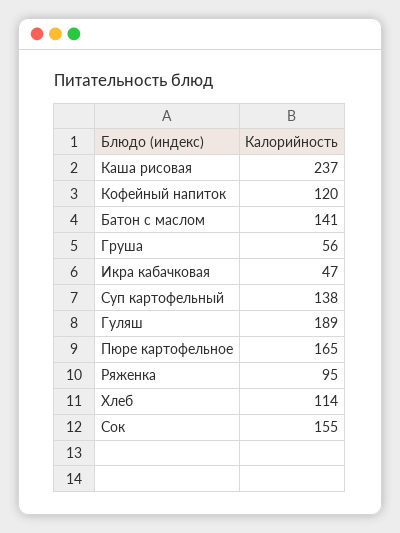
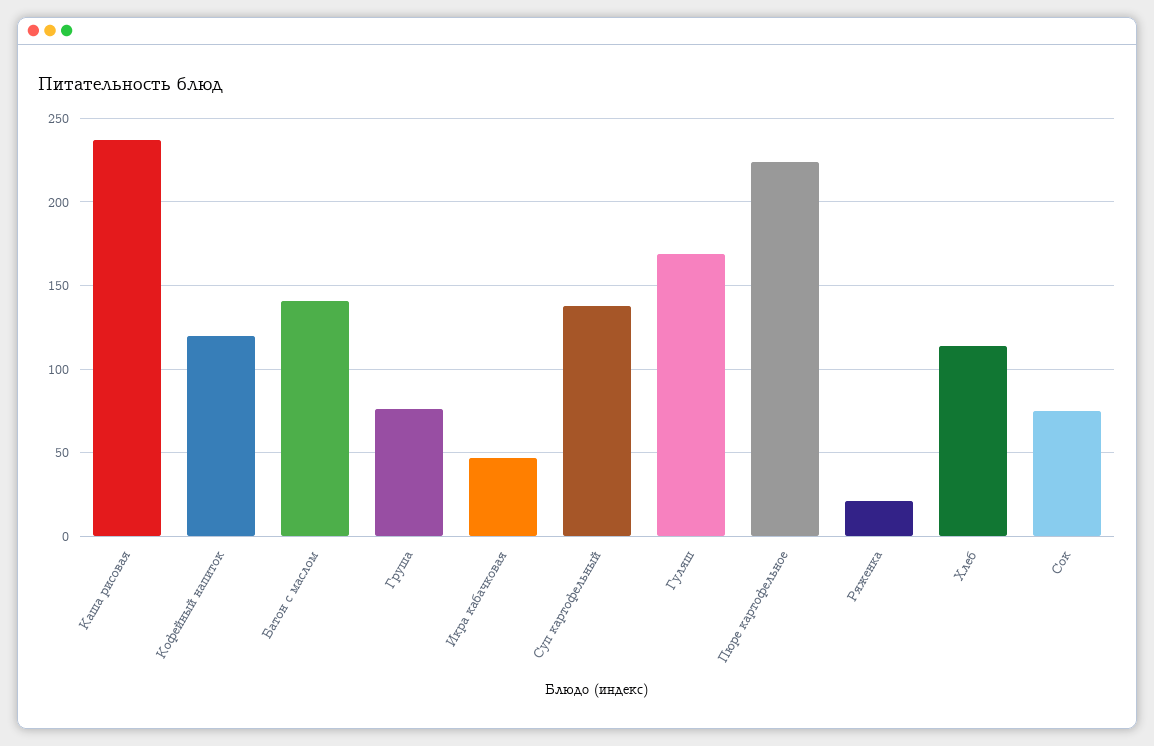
Груша: 56 -> 75
Гуляш: 189 -> 170
Пюре картофельное: 165 -> 225
Ряженка: 95 -> 20
Сок: 155 -> 75

